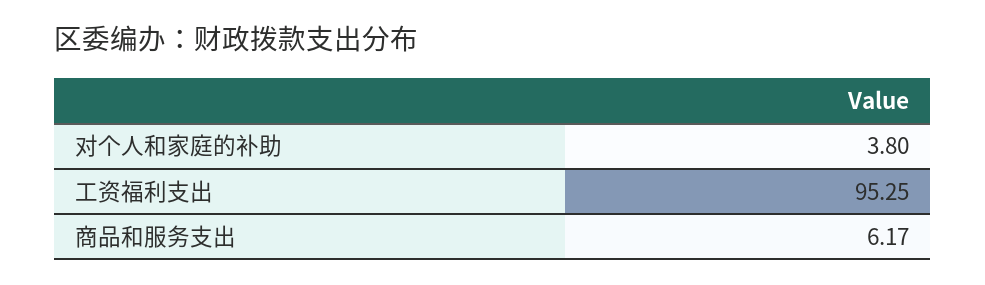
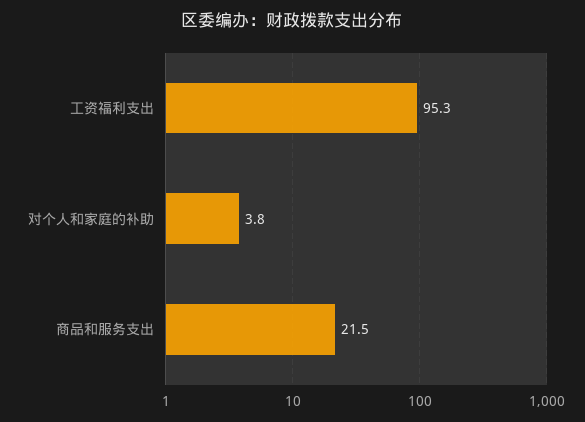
商品和服务支出: 6.17 -> 21.5

